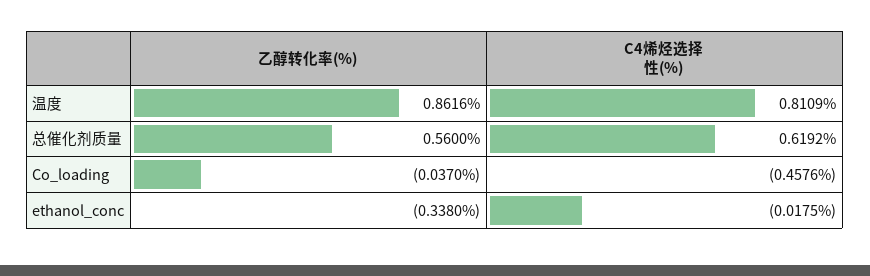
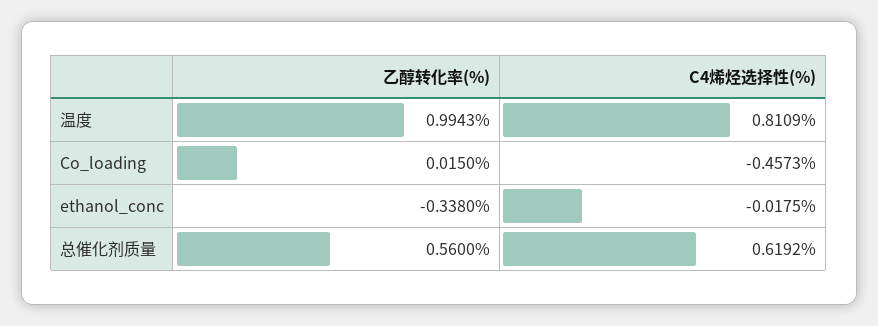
乙醇转化率(%), 温度: 0.8616 -> 0.9943
乙醇转化率(%), Co_loading: -0.037 -> 0.015
C4烯烃选择性(%), Co_loading: -0.4576 -> -0.4573

